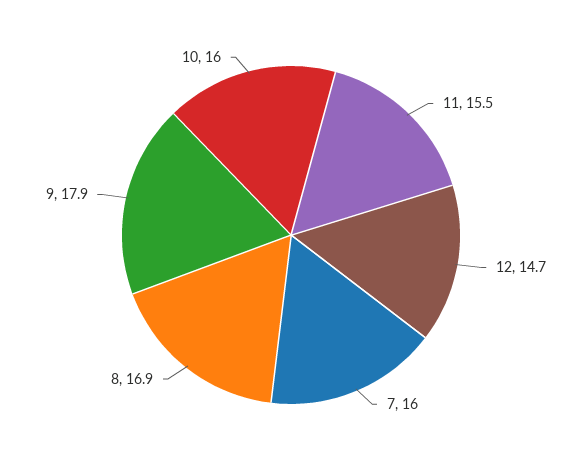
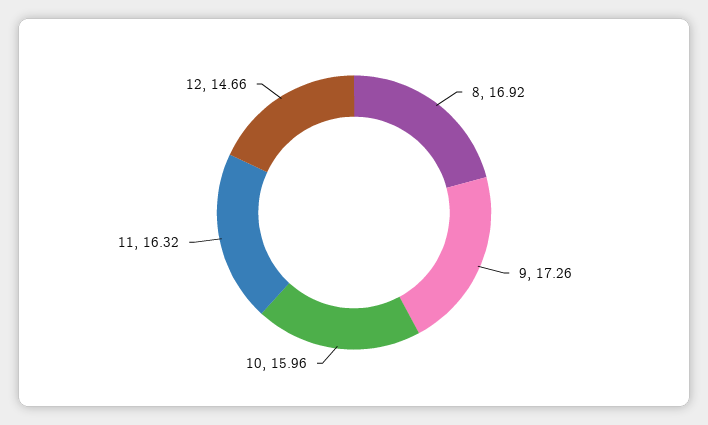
11: 15.5 -> 16.32
7: 16 -> none
9: 17.9 -> 17.26

